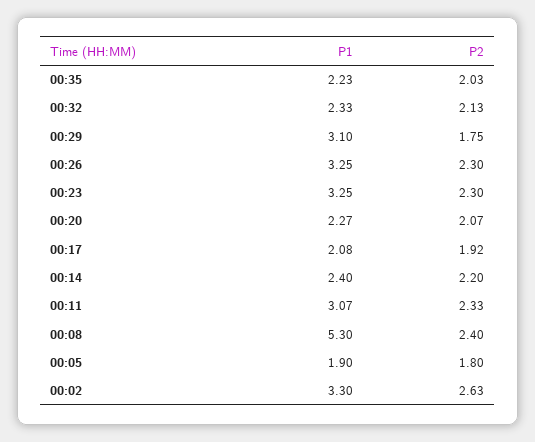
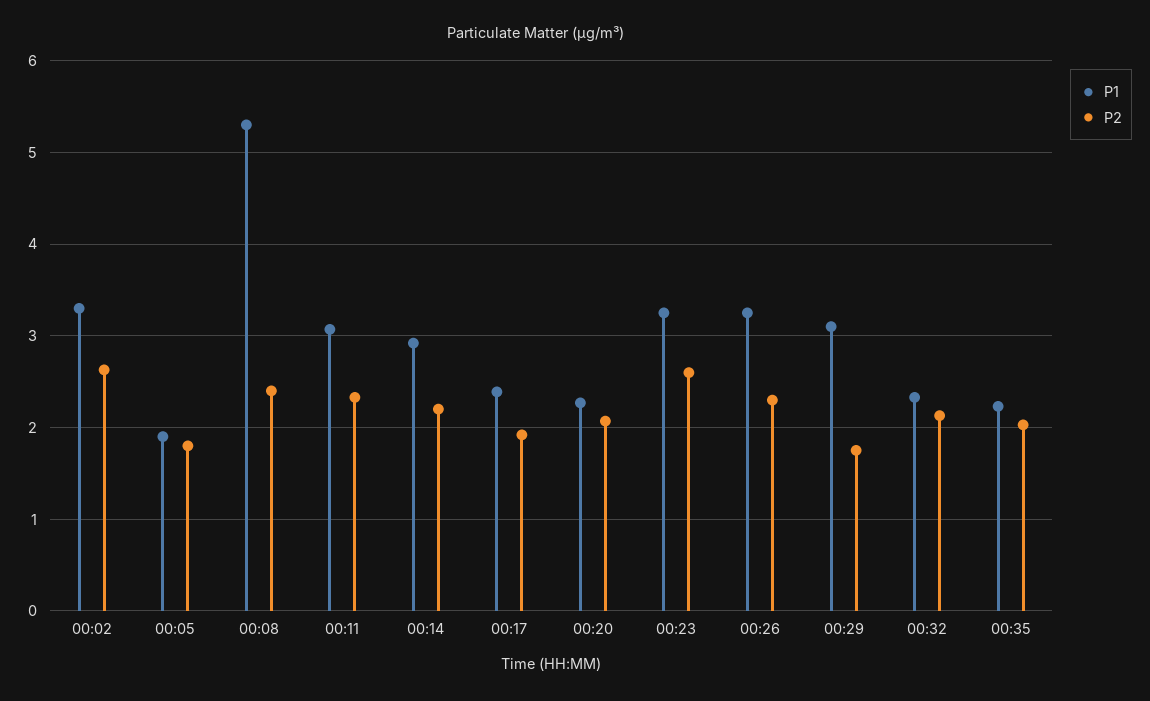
P2, 00:23: 2.3 -> 2.6
P1, 00:17: 2.08 -> 2.4
P1, 00:14: 2.4 -> 2.9

